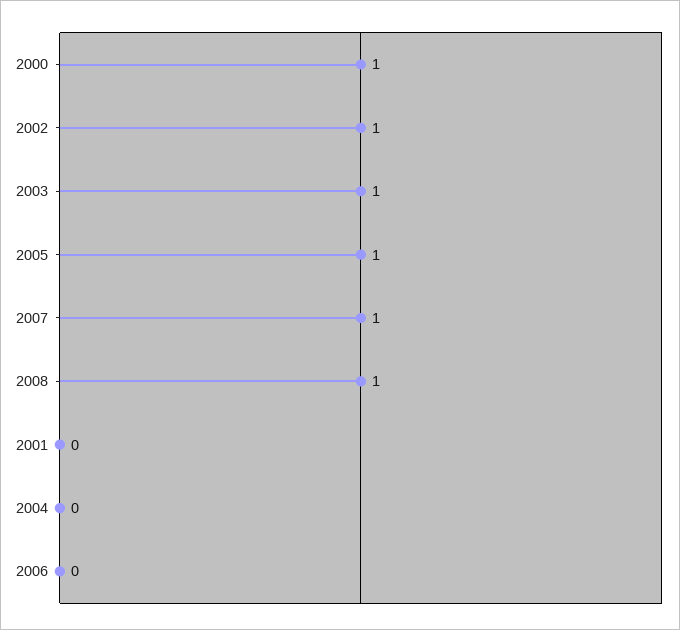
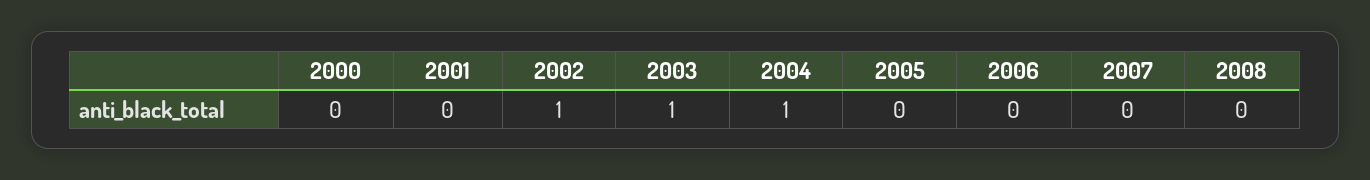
2000: 1 -> 0
2005: 1 -> 0
2007: 1 -> 0
2008: 1 -> 0
2004: 0 -> 1

